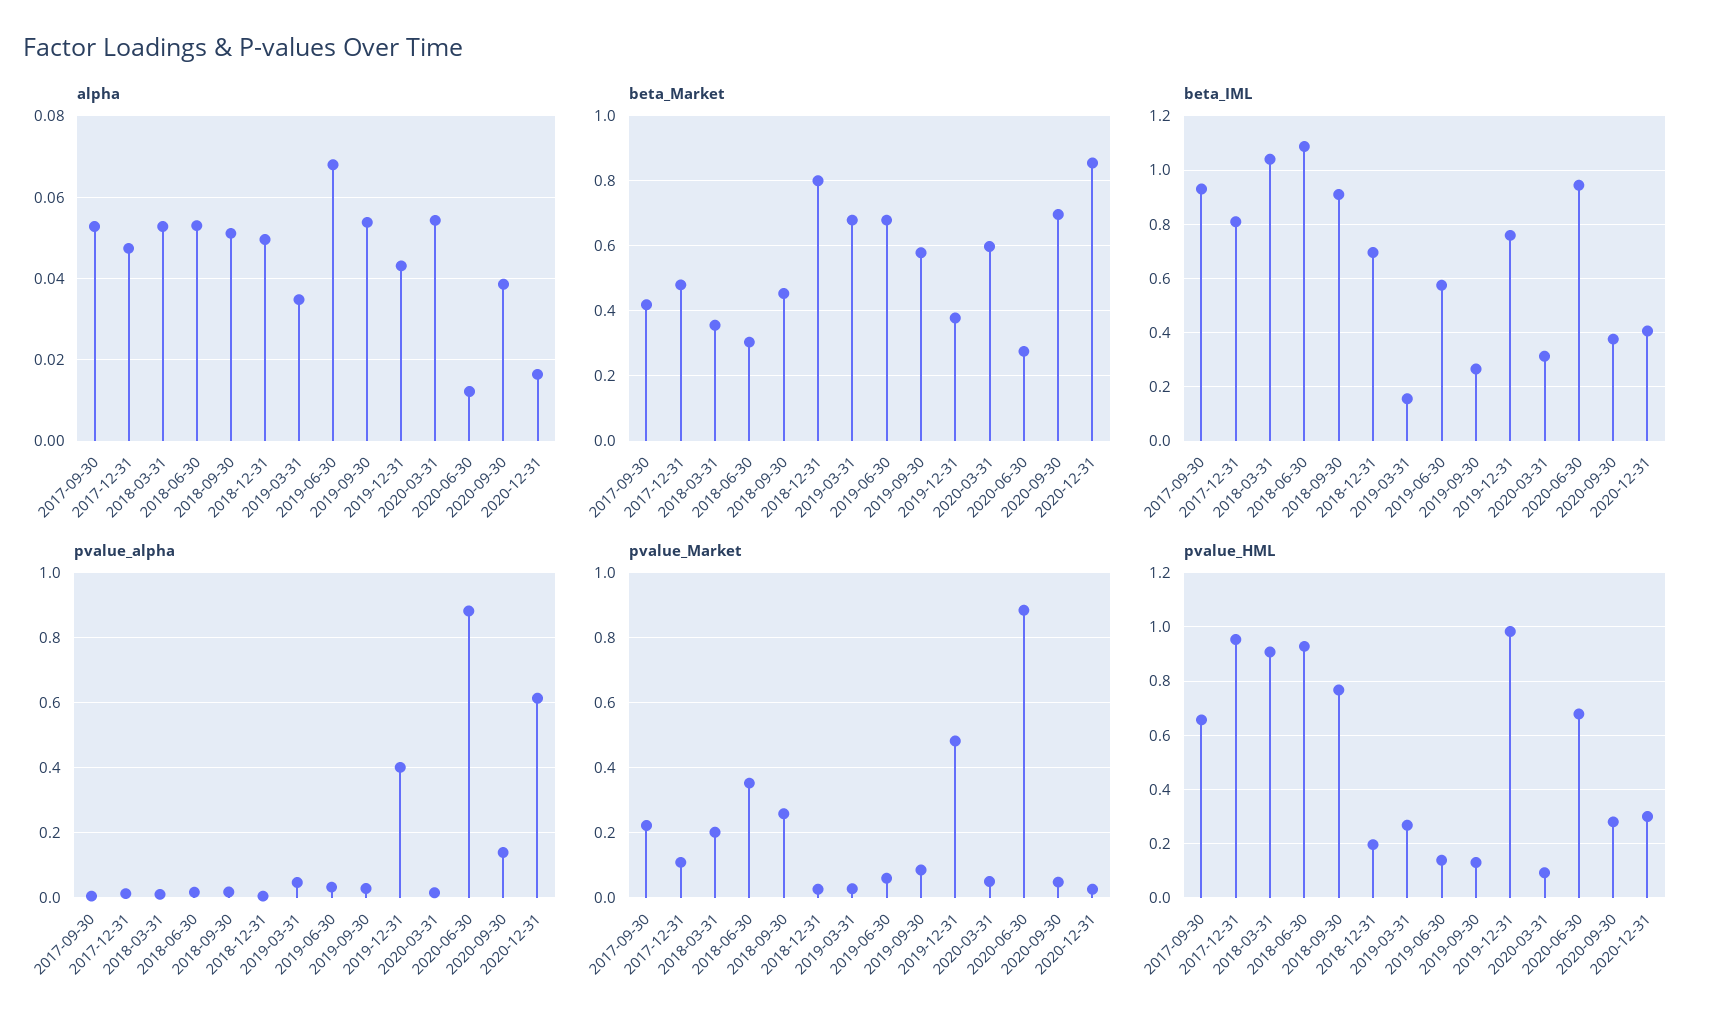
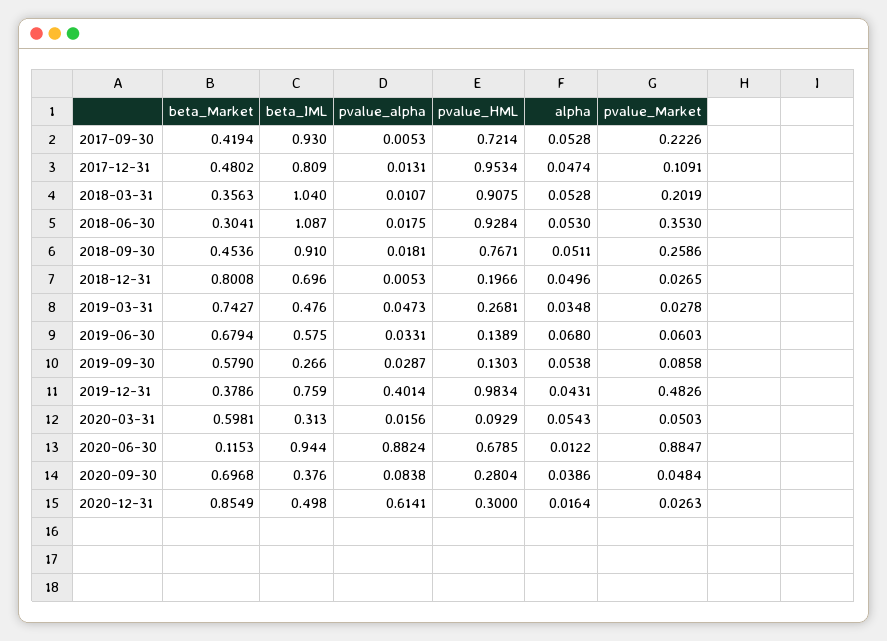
beta_Market, 2019-03-31: 0.68 -> 0.7427
beta_Market, 2020-06-30: 0.28 -> 0.1153
beta_IML, 2019-03-31: 0.15 -> 0.476
beta_IML, 2020-12-31: 0.4 -> 0.498
pvalue_alpha, 2020-09-30: 0.14 -> 0.0838
pvalue_HML, 2017-09-30: 0.65 -> 0.7214

